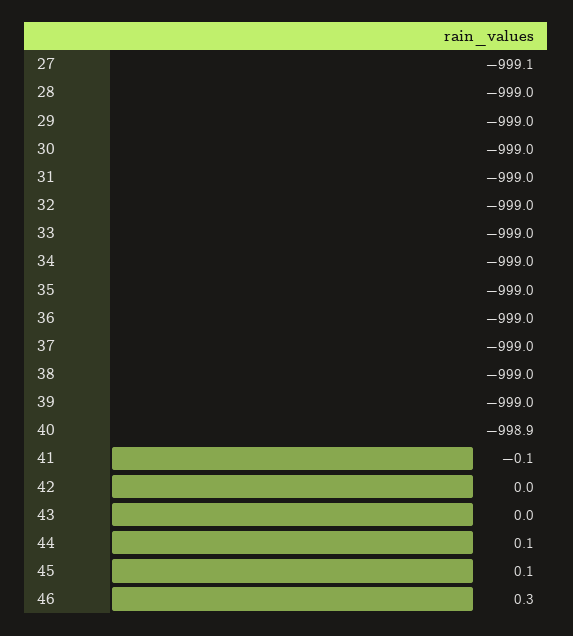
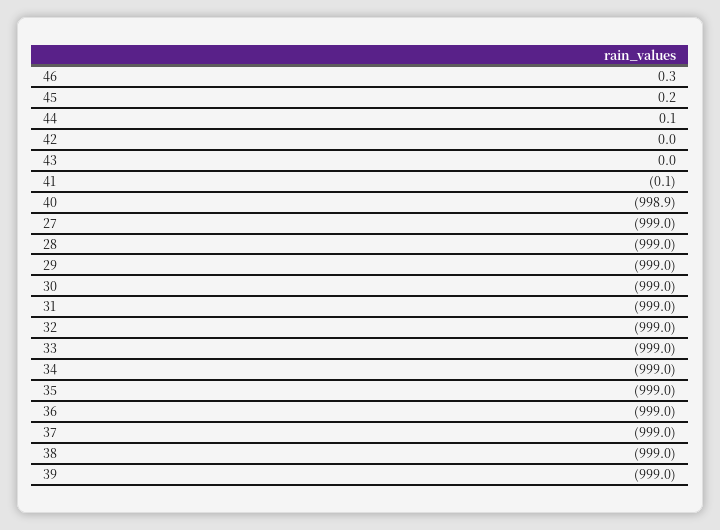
27: -999.1 -> -999
45: 0.1 -> 0.2

